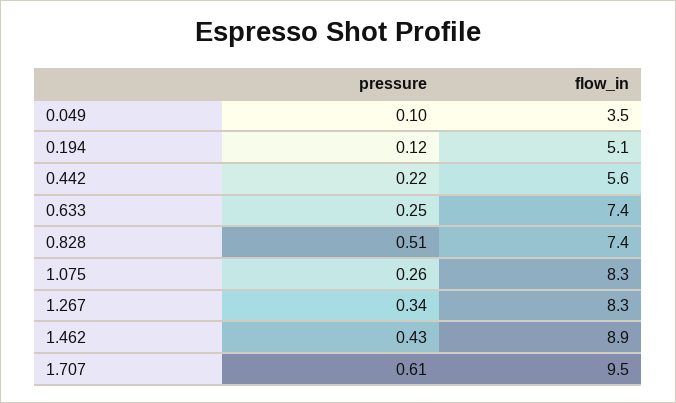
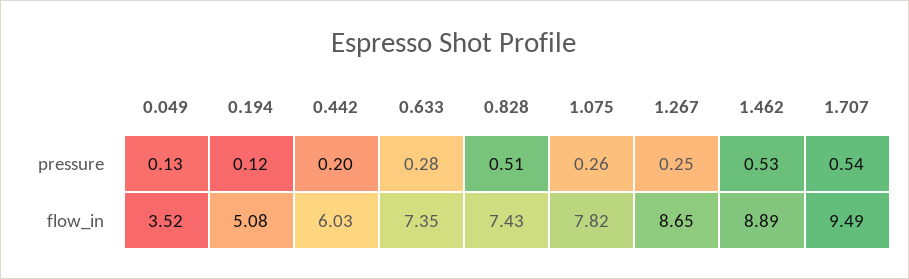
pressure, 0.049: 0.1 -> 0.13
pressure, 0.442: 0.22 -> 0.2
flow_in, 0.442: 5.6 -> 6.03
pressure, 0.633: 0.25 -> 0.28
flow_in, 1.075: 8.3 -> 7.82
pressure, 1.267: 0.34 -> 0.25
flow_in, 1.267: 8.3 -> 8.65
pressure, 1.462: 0.43 -> 0.53
pressure, 1.707: 0.61 -> 0.54

